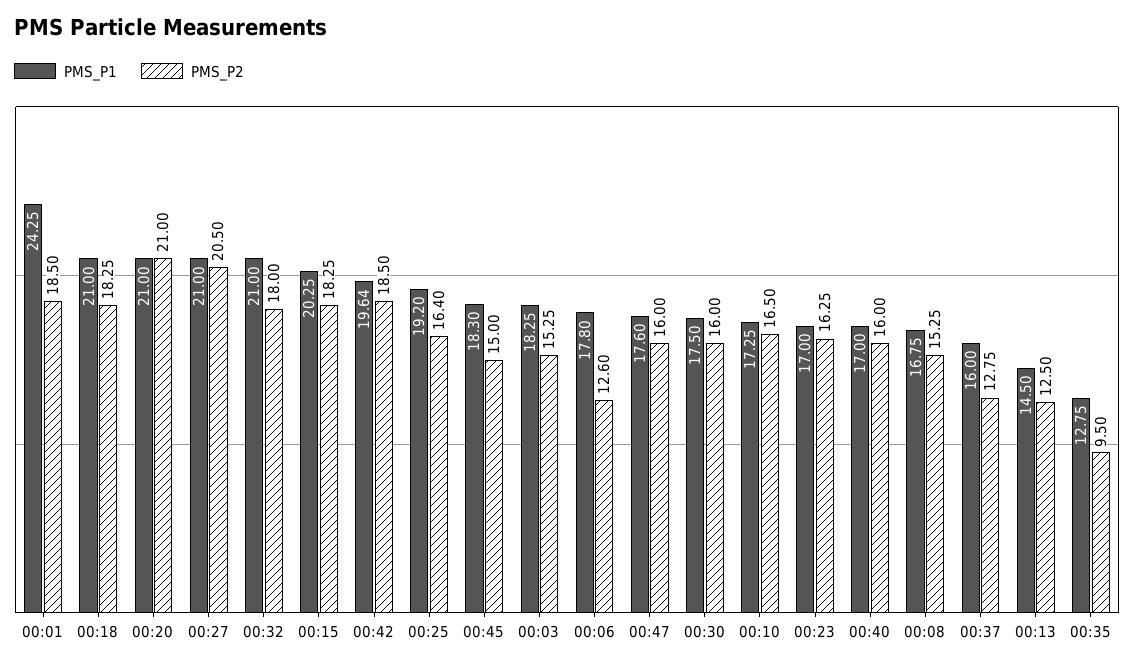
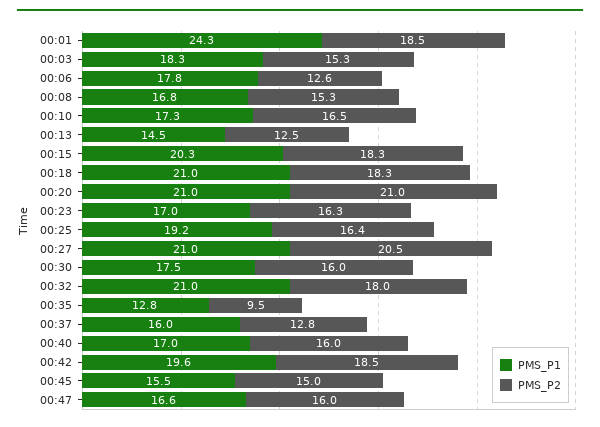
PMS_P1, 00:45: 18.3 -> 15.5
PMS_P1, 00:47: 17.6 -> 16.6

